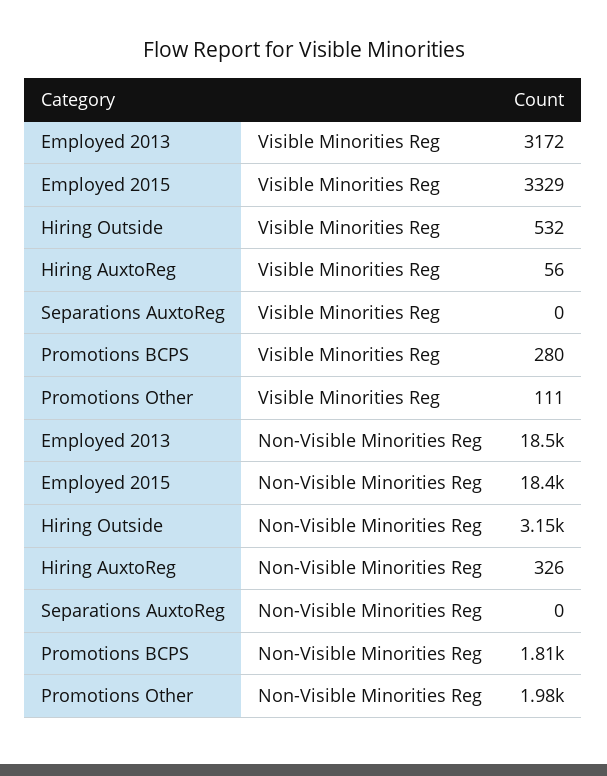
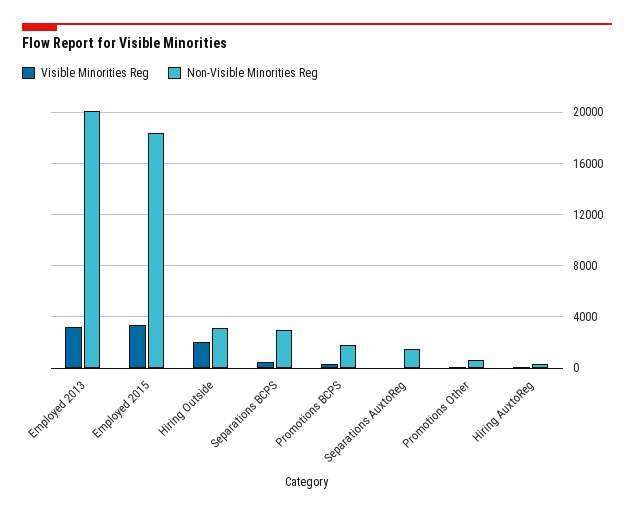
Visible Minorities Reg, Hiring Outside: 532 -> 2000
Non-Visible Minorities Reg, Employed 2013: 18500 -> 20000
Non-Visible Minorities Reg, Separations AuxtoReg: 0 -> 1500
Non-Visible Minorities Reg, Promotions Other: 1980 -> 500
Visible Minorities Reg, Separations BCPS: none -> 500
Non-Visible Minorities Reg, Separations BCPS: none -> 3000

